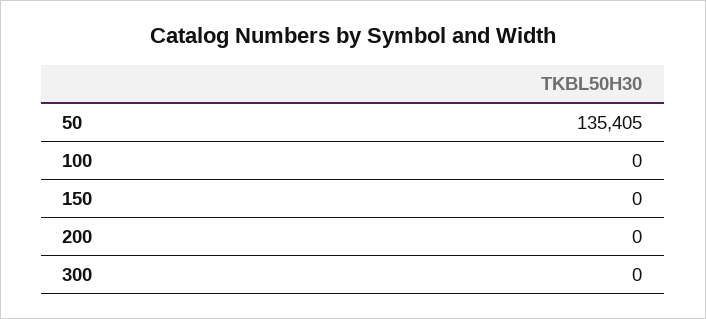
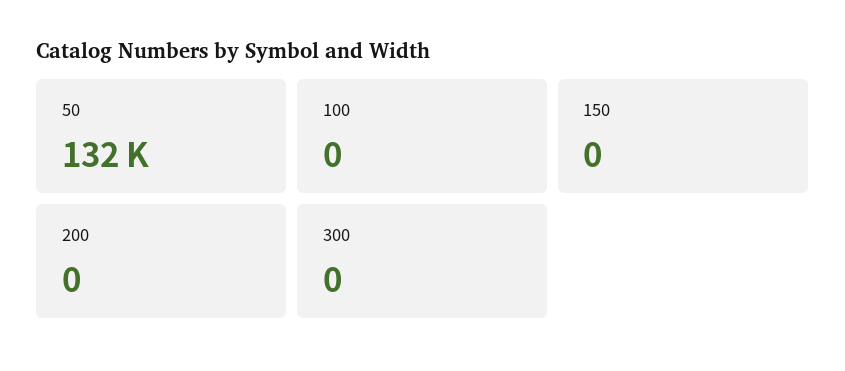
50: 135405 -> 132000

